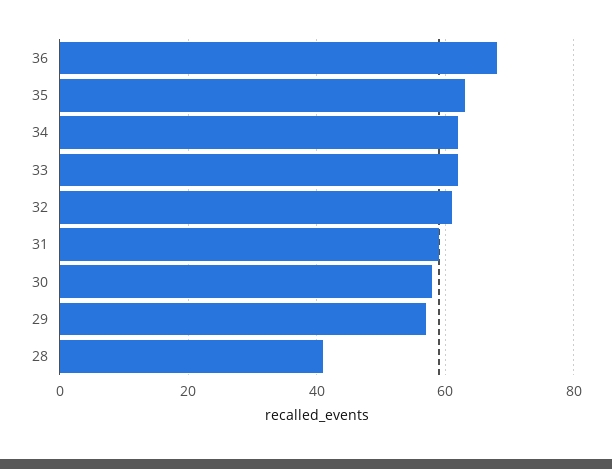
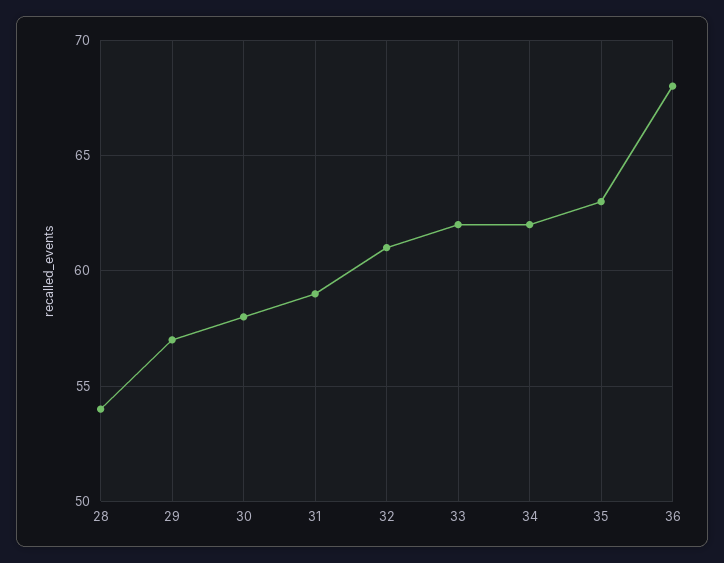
28: 40 -> 54

